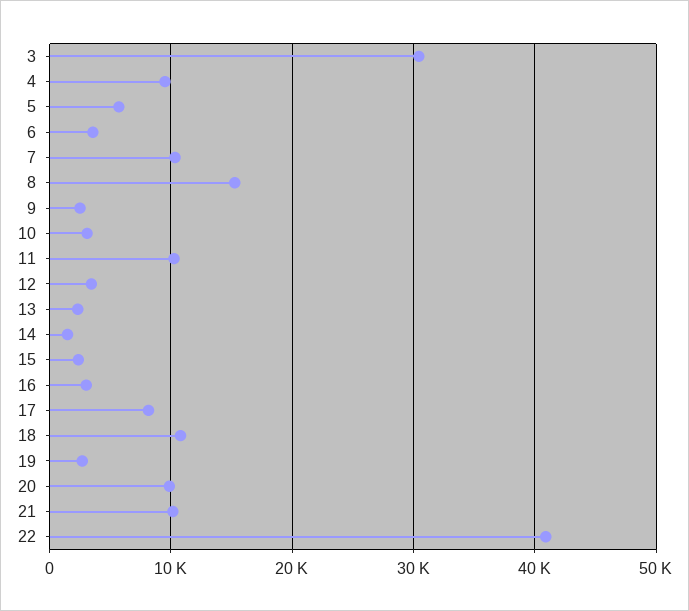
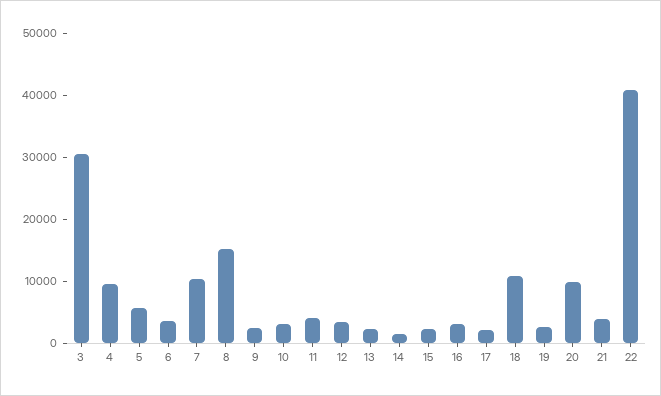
11: 10000 -> 4000
17: 8000 -> 2000
21: 10000 -> 4000

